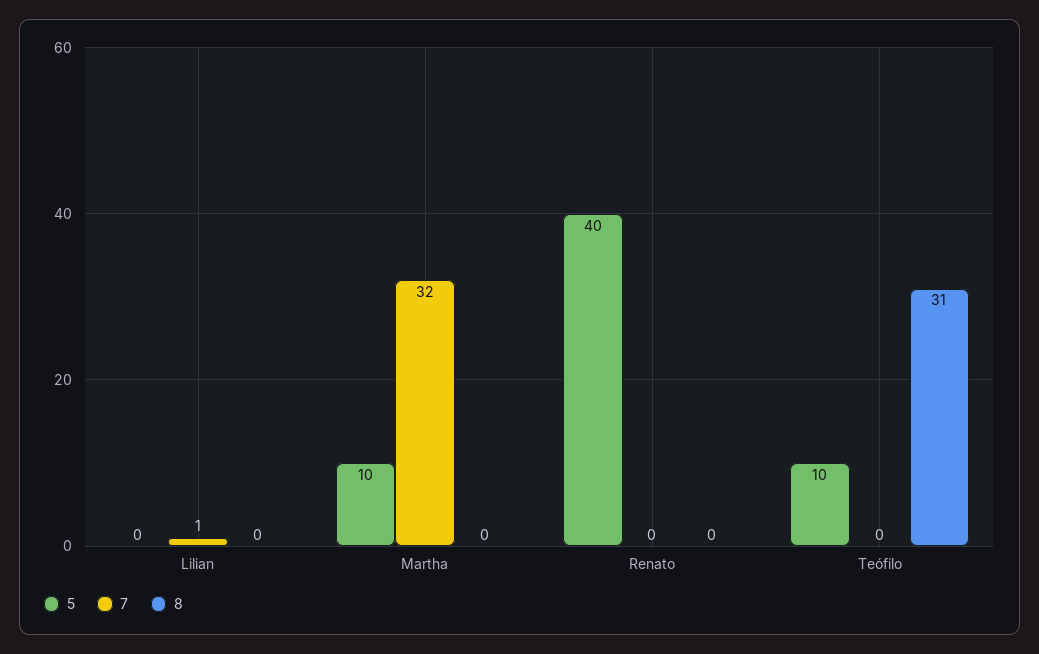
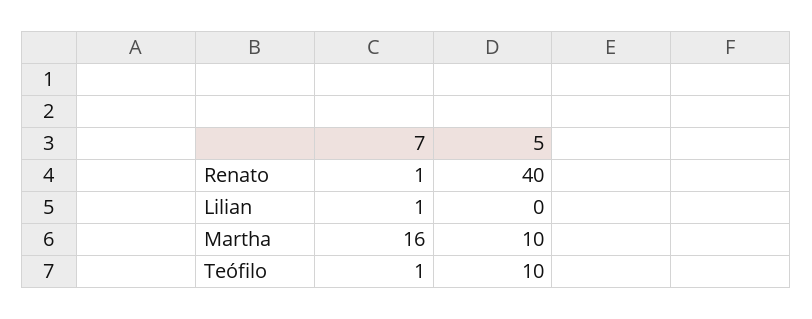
8, Lilian: 0 -> none
7, Martha: 32 -> 16
8, Martha: 0 -> none
7, Renato: 0 -> 1
8, Renato: 0 -> none
7, Teófilo: 0 -> 1
8, Teófilo: 31 -> none

